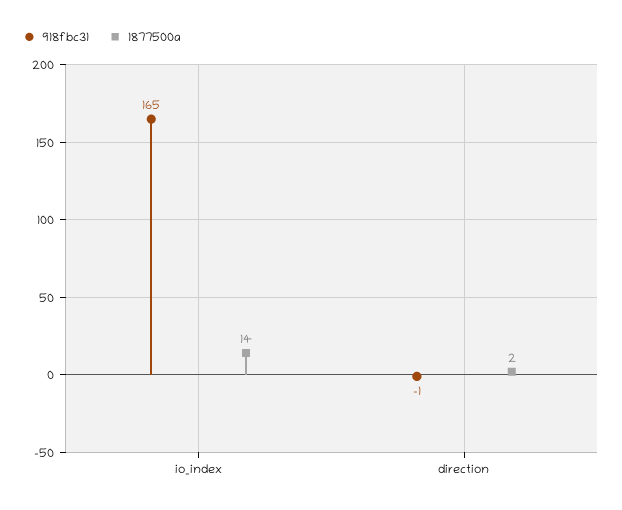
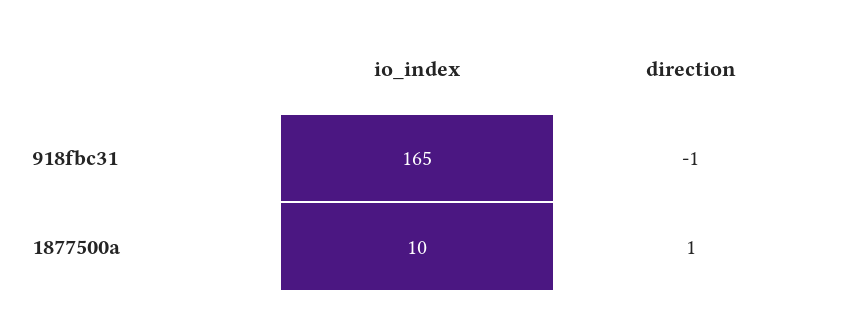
1877500a, io_index: 14 -> 10
1877500a, direction: 2 -> 1

